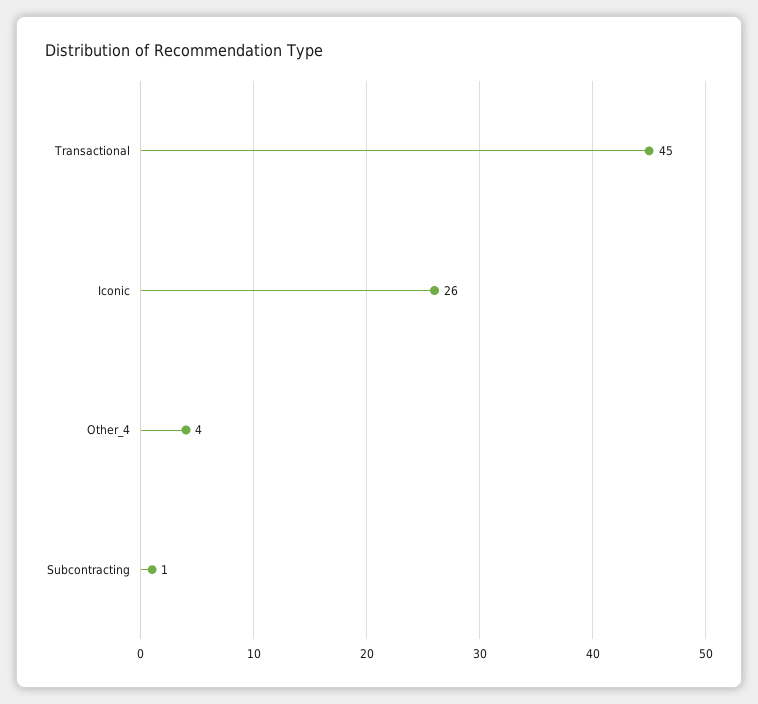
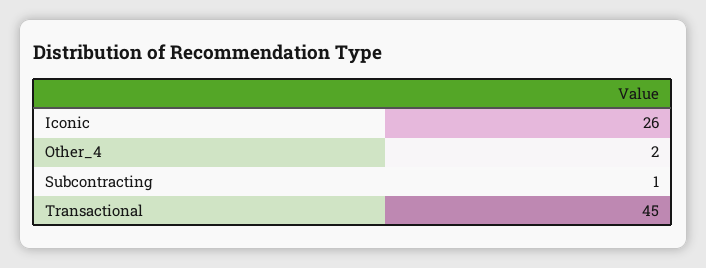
Other_4: 4 -> 2

